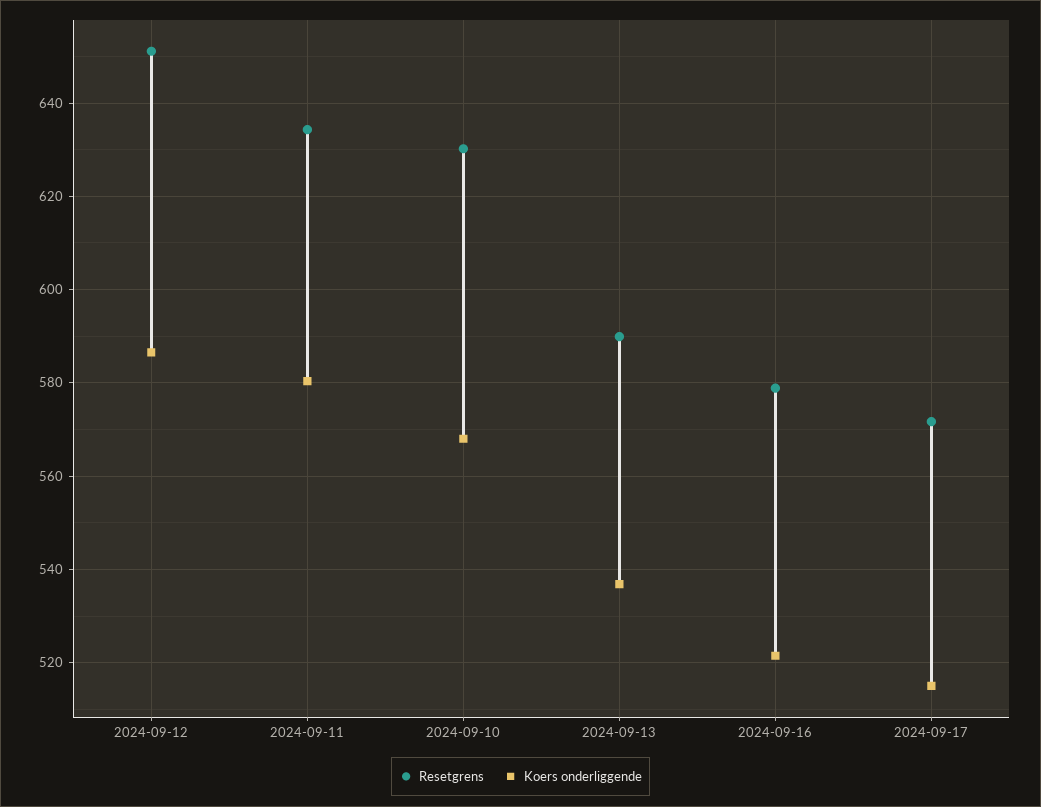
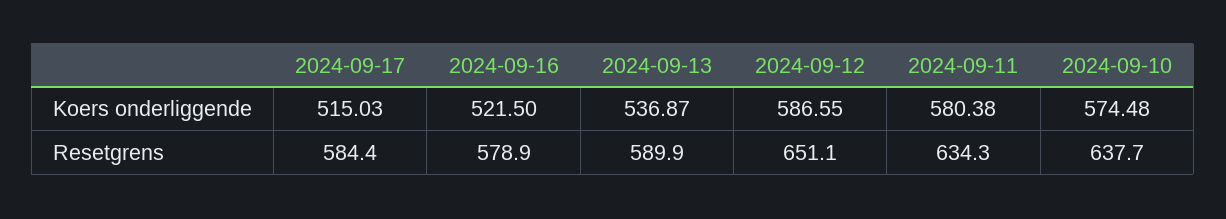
Resetgrens, 2024-09-10: 630 -> 637.7
Koers onderliggende, 2024-09-10: 568 -> 574.48
Resetgrens, 2024-09-17: 572 -> 584.4

